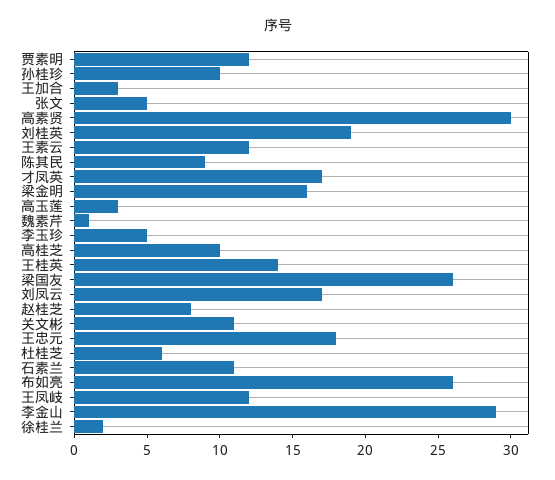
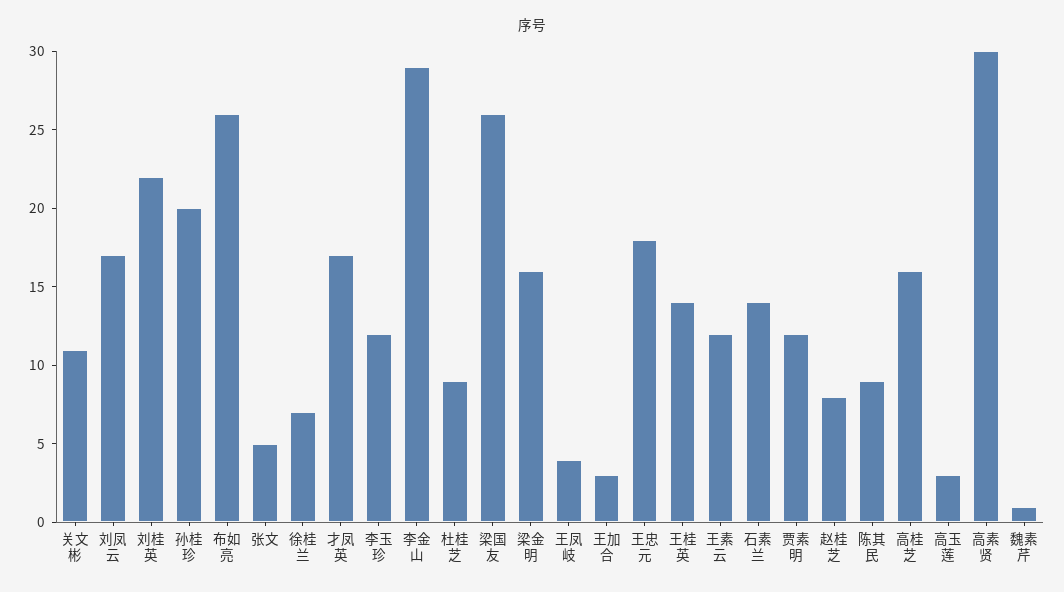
孙桂珍: 10 -> 20
刘桂英: 19 -> 22
李玉珍: 5 -> 12
高桂芝: 10 -> 16
杜桂芝: 6 -> 9
石素兰: 11 -> 14
王凤岐: 12 -> 4
徐桂兰: 2 -> 7

